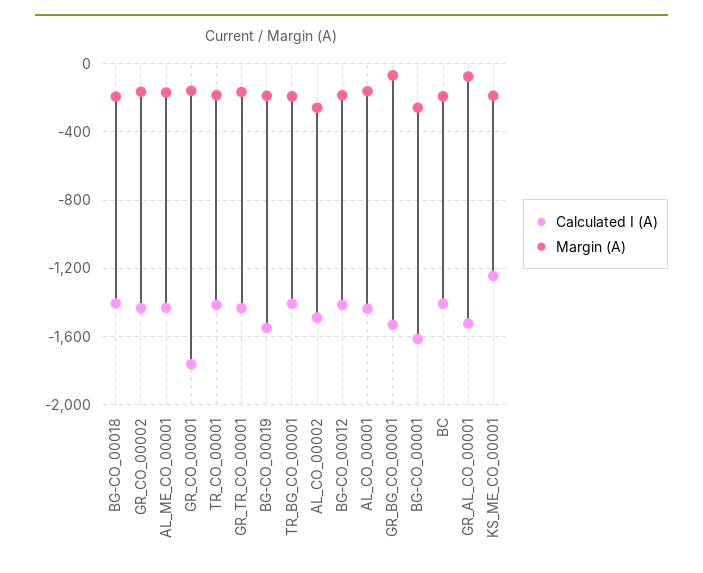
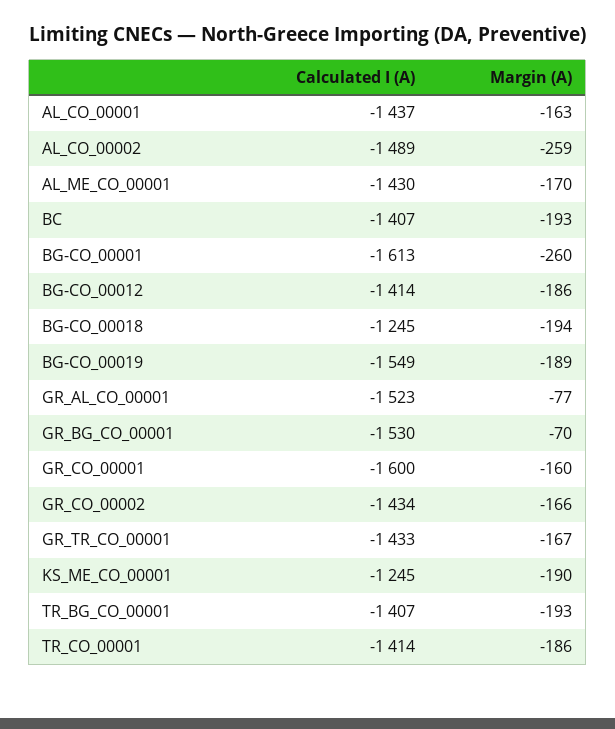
Calculated I (A), BG-CO_00018: -1400 -> -1245
Calculated I (A), GR_CO_00001: -1750 -> -1600

